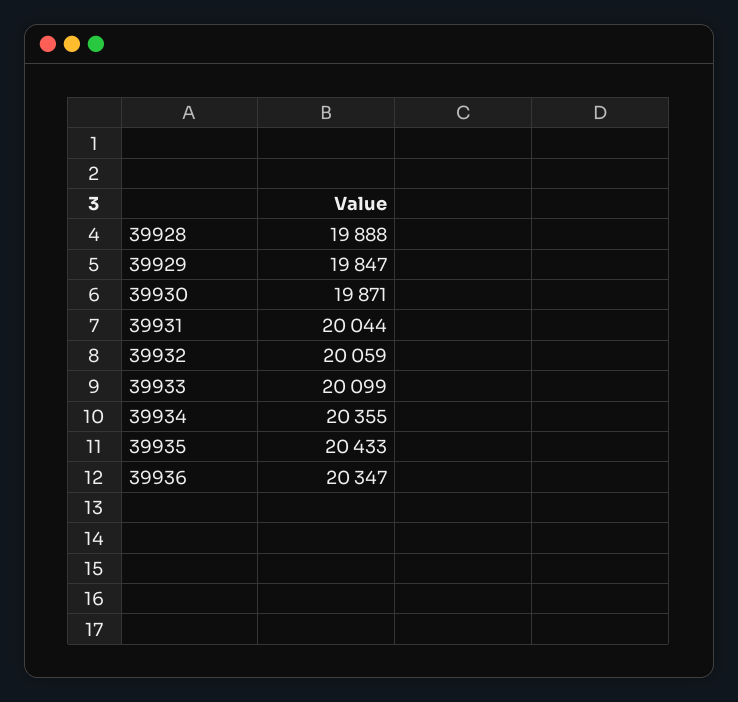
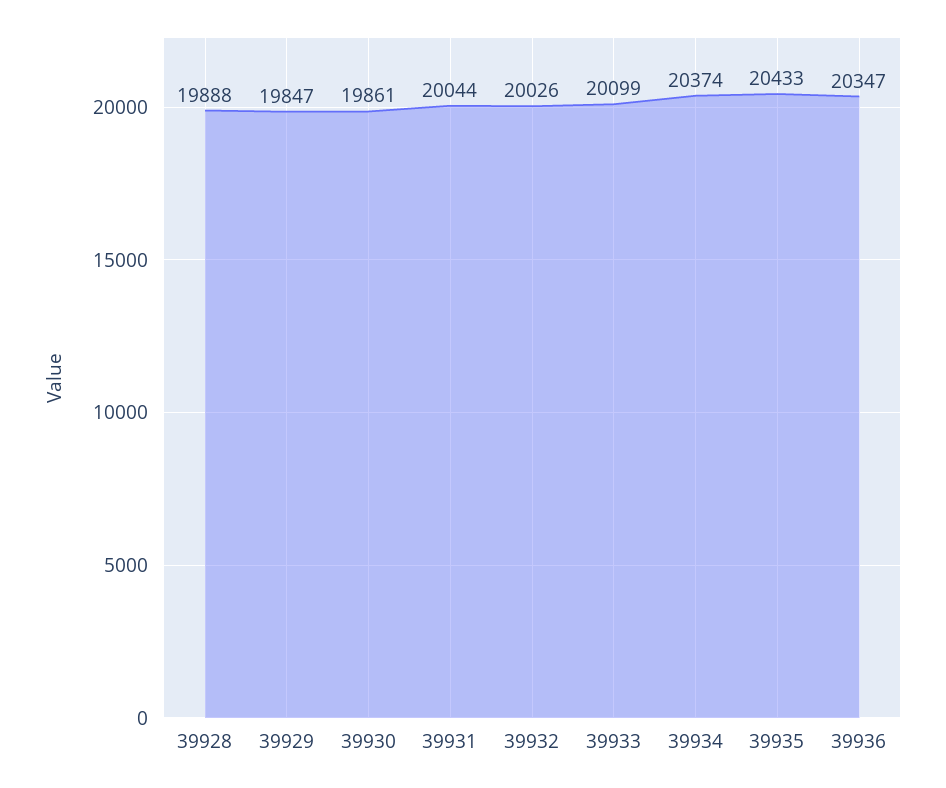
39930: 19871 -> 19861
39932: 20059 -> 20026
39934: 20355 -> 20374

